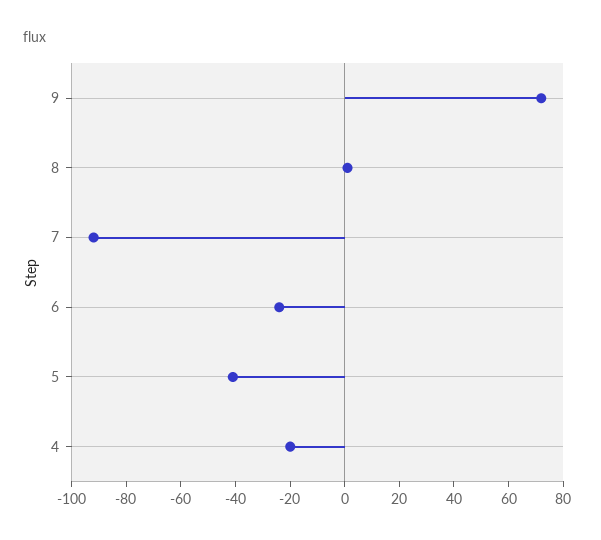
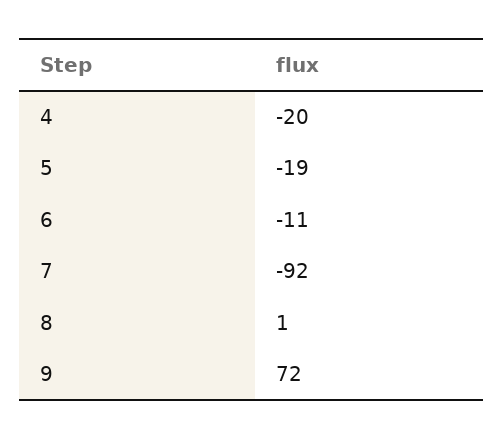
6: -25 -> -11
5: -40 -> -19

